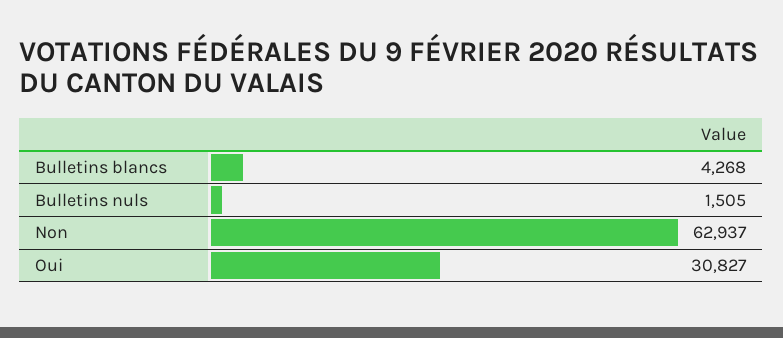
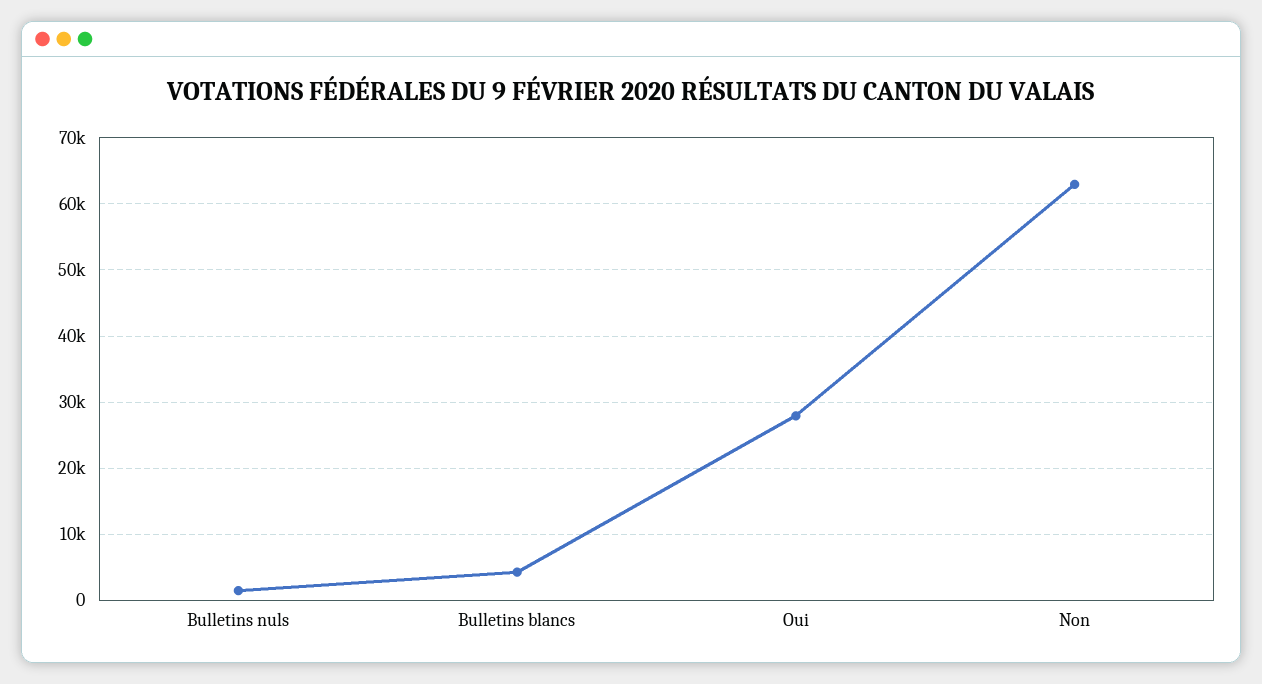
Oui: 30827 -> 28000

